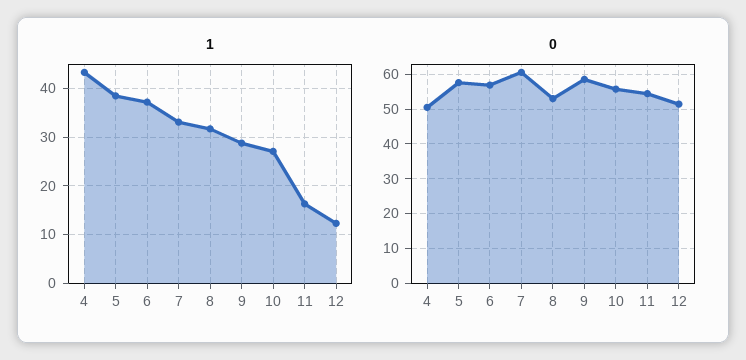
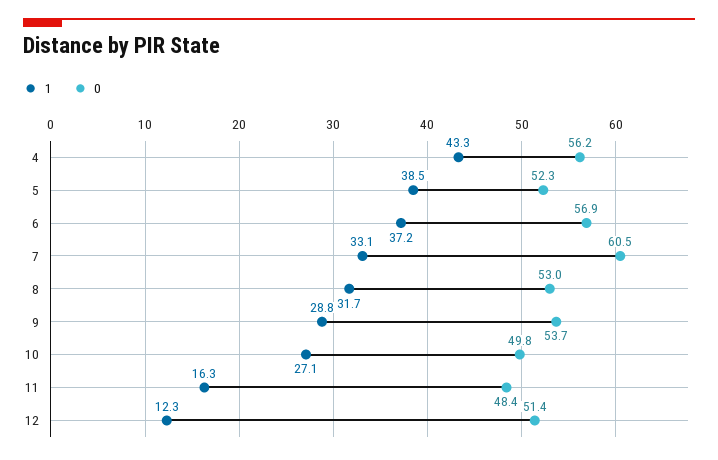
0, 4: 50 -> 56.2
0, 5: 58 -> 52.3
0, 9: 58 -> 53.7
0, 10: 56 -> 49.8
0, 11: 54 -> 48.4

